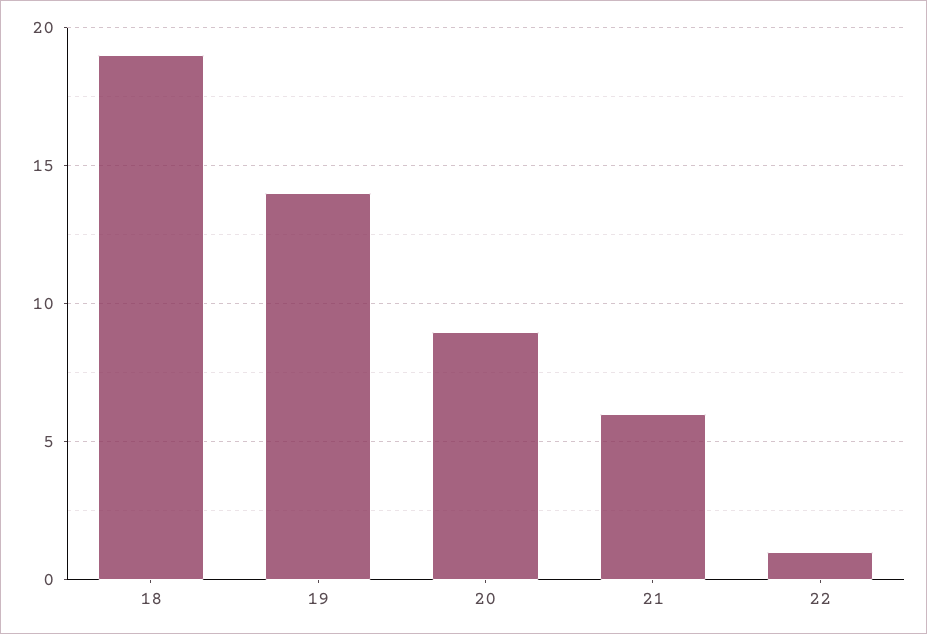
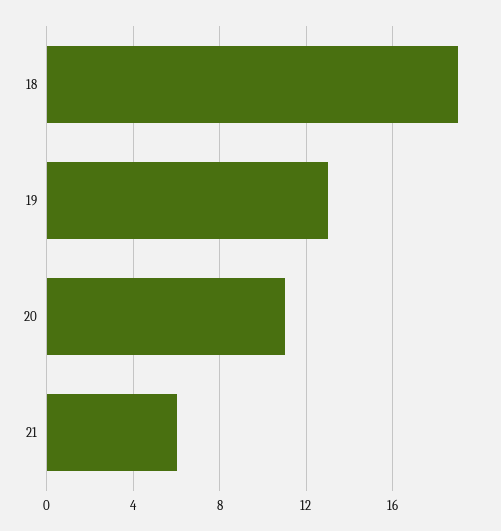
19: 14 -> 13
20: 9 -> 11
22: 1 -> none

